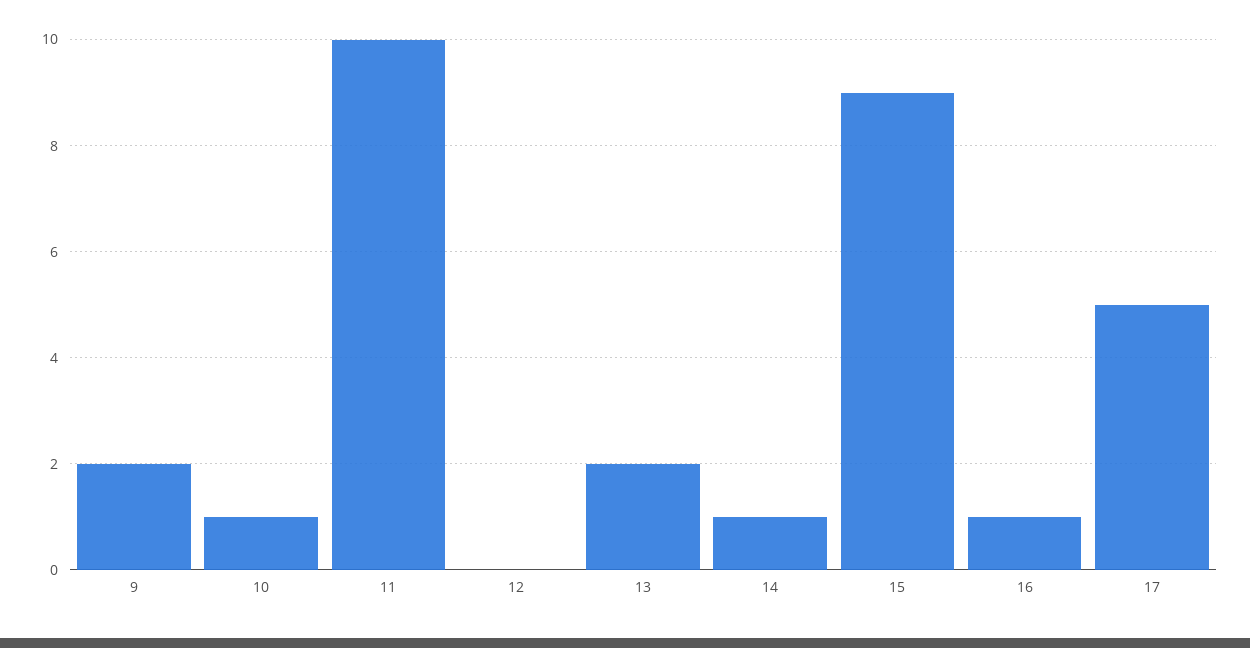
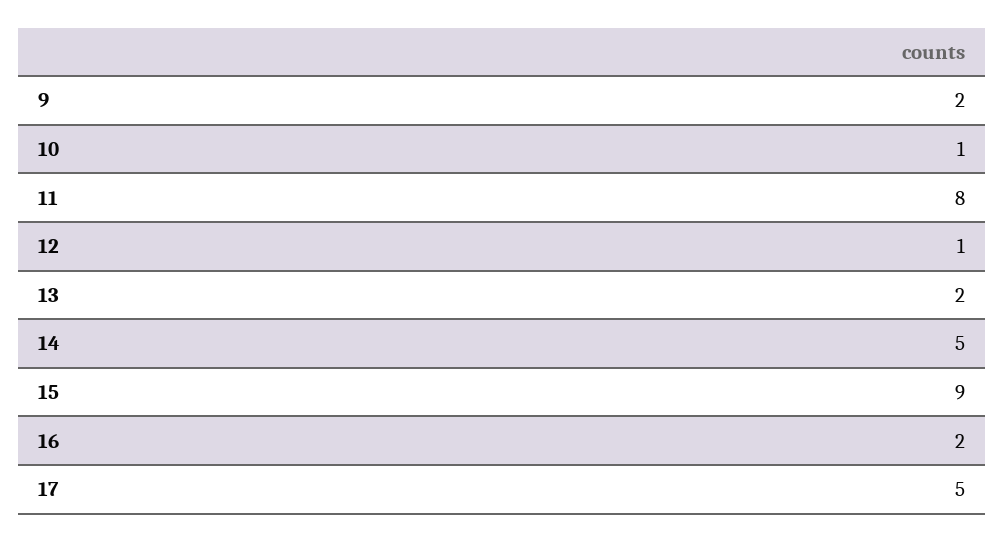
11: 10 -> 8
12: 0 -> 1
14: 1 -> 5
16: 1 -> 2

